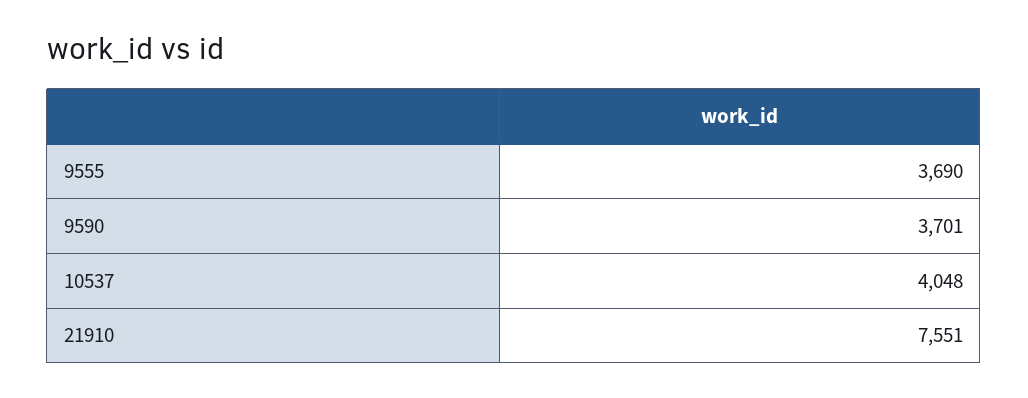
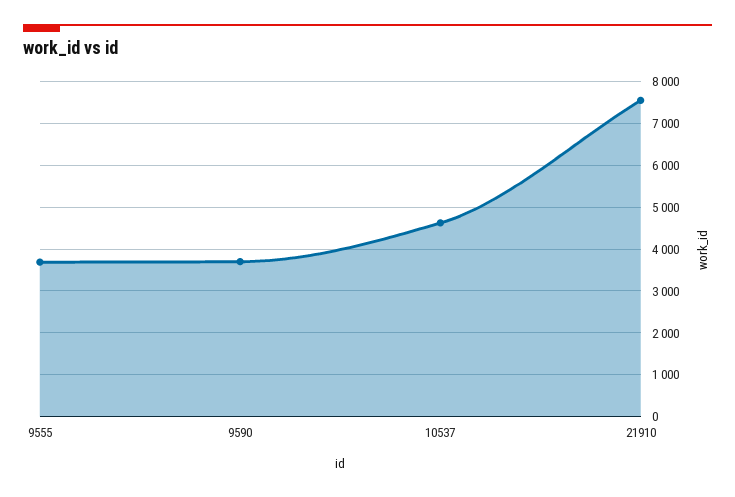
10537: 4048 -> 4600

